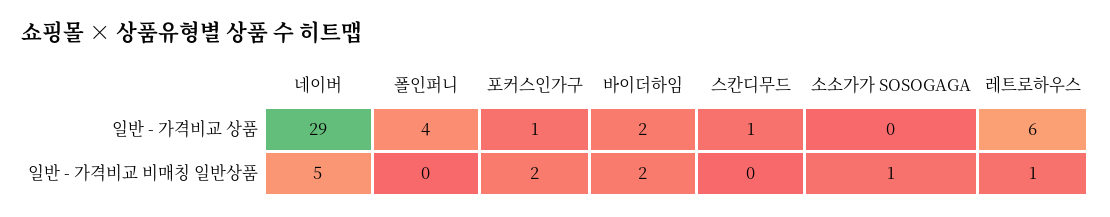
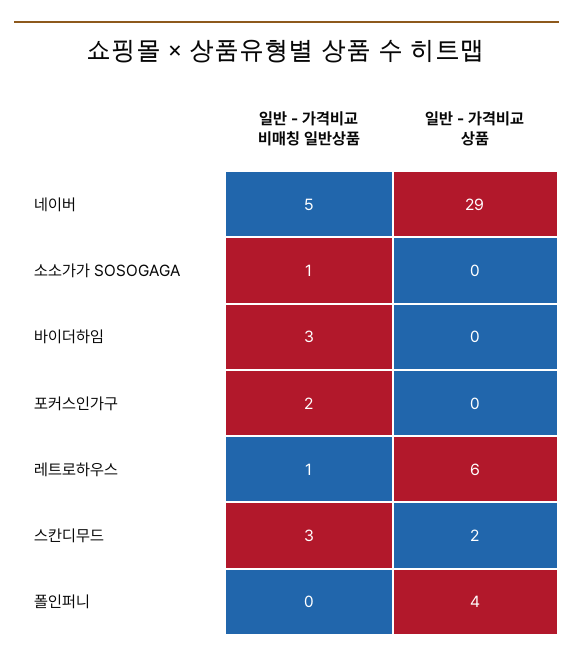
포커스인가구, 일반 - 가격비교 상품: 1 -> 0
바이더하임, 일반 - 가격비교 상품: 2 -> 0
스칸디무드, 일반 - 가격비교 상품: 1 -> 2
바이더하임, 일반 - 가격비교 비매칭 일반상품: 2 -> 3
스칸디무드, 일반 - 가격비교 비매칭 일반상품: 0 -> 3

